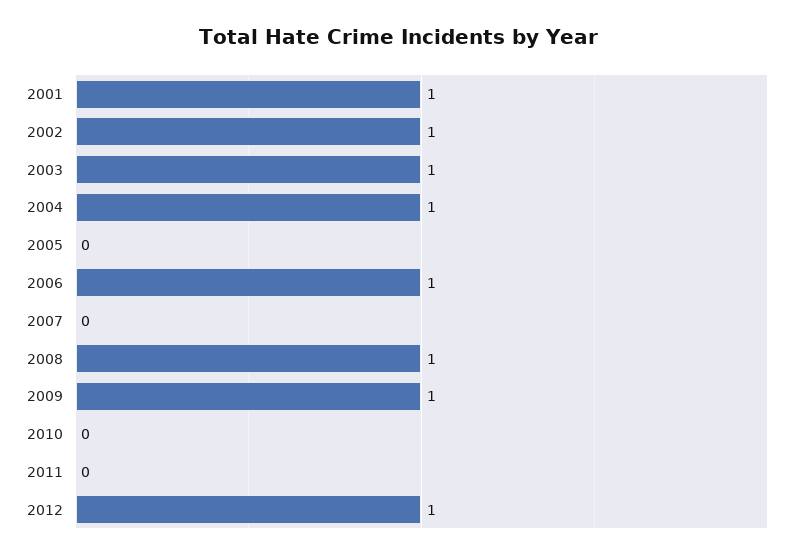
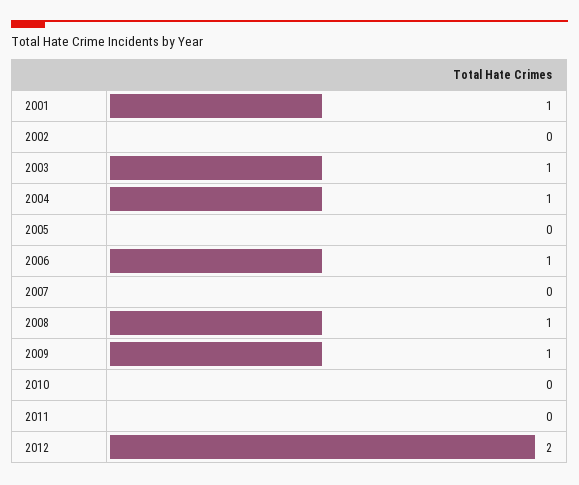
2002: 1 -> 0
2012: 1 -> 2

